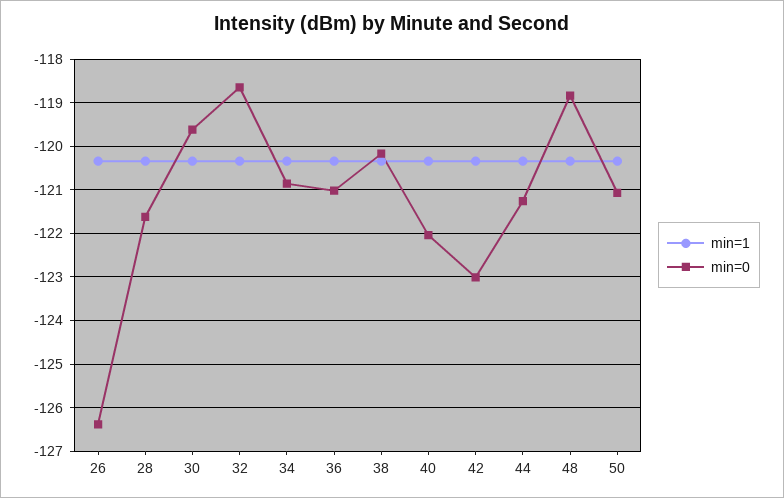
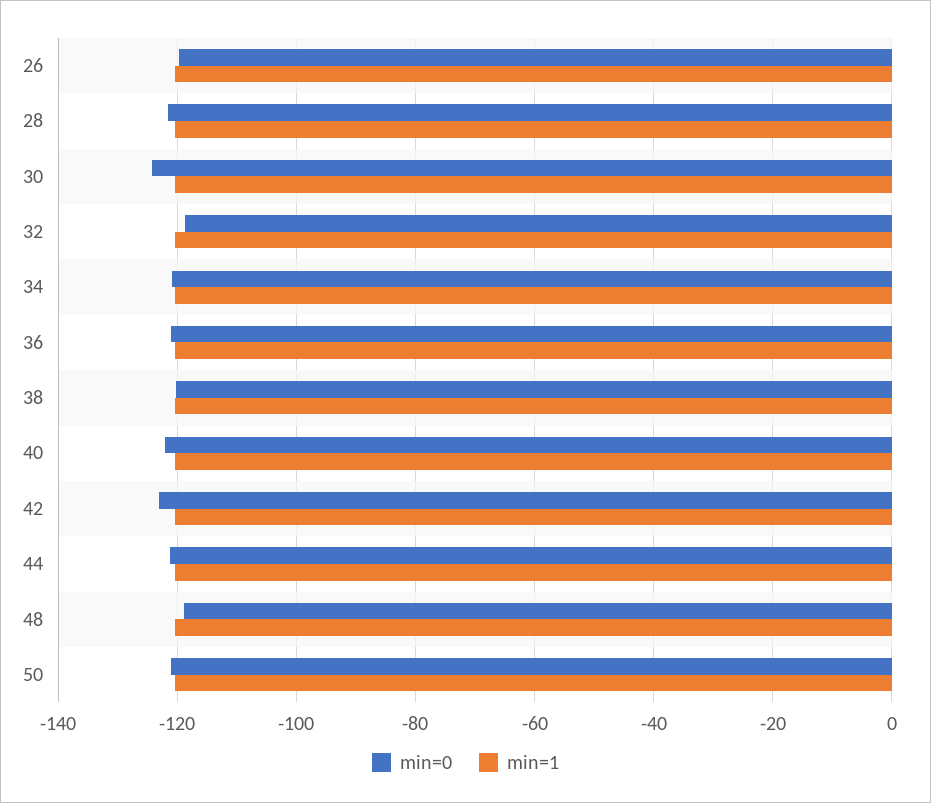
min=0, 26: -126.4 -> -120
min=0, 30: -119.6 -> -124

